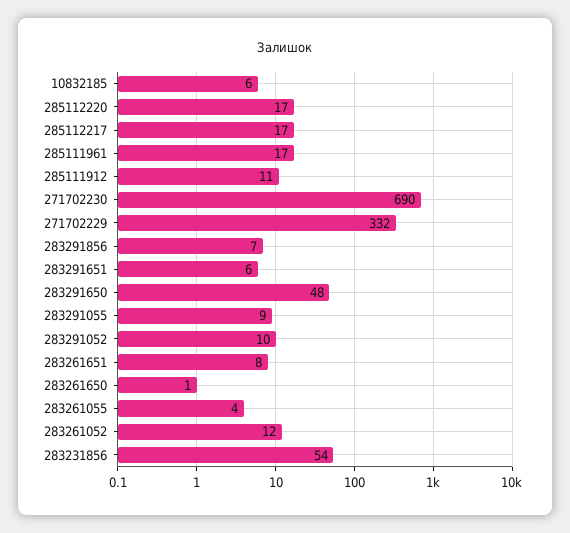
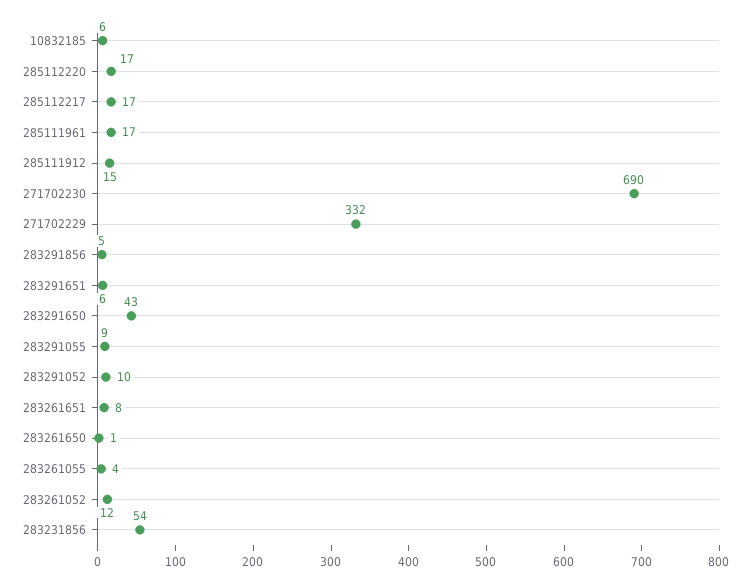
285111912: 11 -> 15
283291856: 7 -> 5
283291650: 48 -> 43

